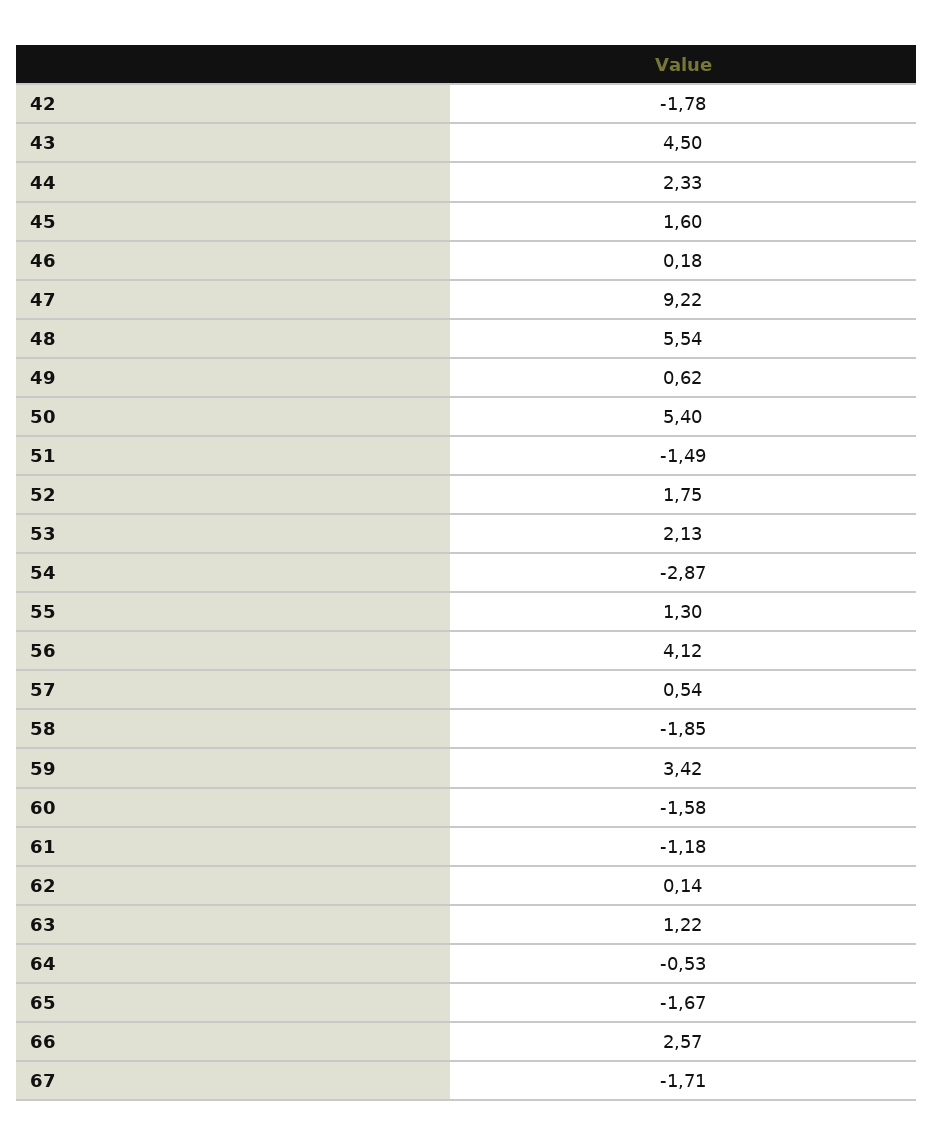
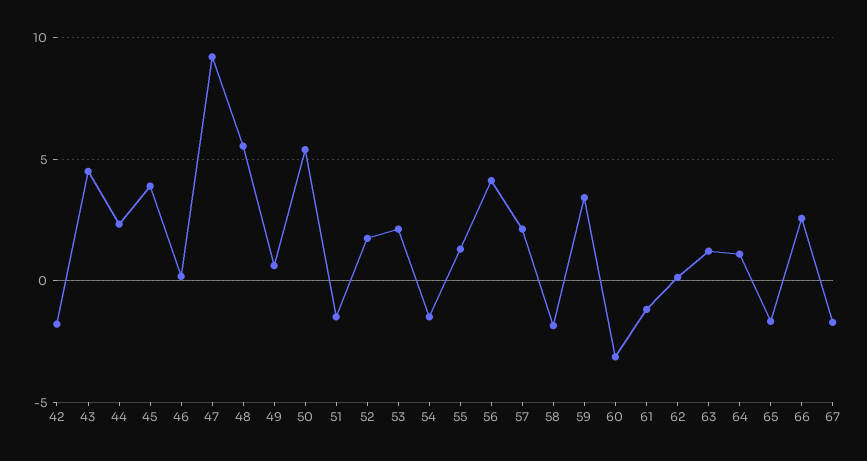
45: 1.6 -> 4
54: -2.87 -> -1.5
57: 0.54 -> 2
60: -1.58 -> -3
64: -0.53 -> 1

